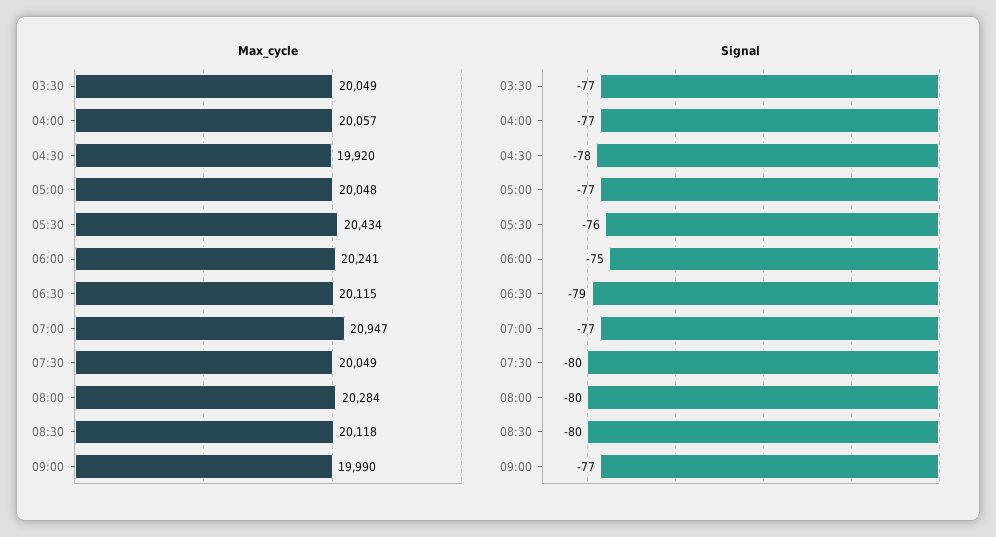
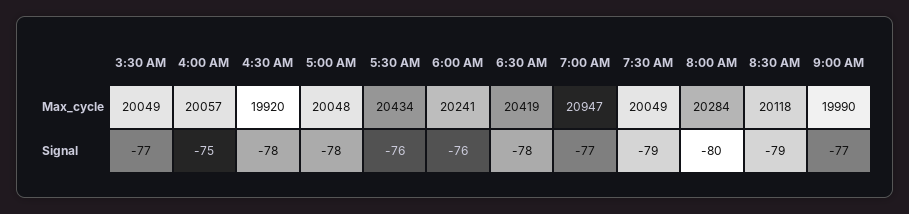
Max_cycle, 06:30: 20115 -> 20419
Signal, 04:00: -77 -> -75
Signal, 05:00: -77 -> -78
Signal, 06:00: -75 -> -76
Signal, 06:30: -79 -> -78
Signal, 07:30: -80 -> -79
Signal, 08:30: -80 -> -79

